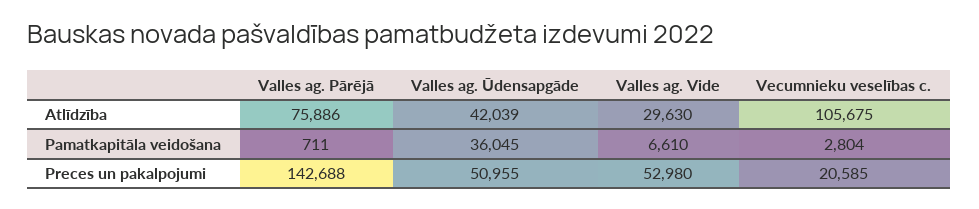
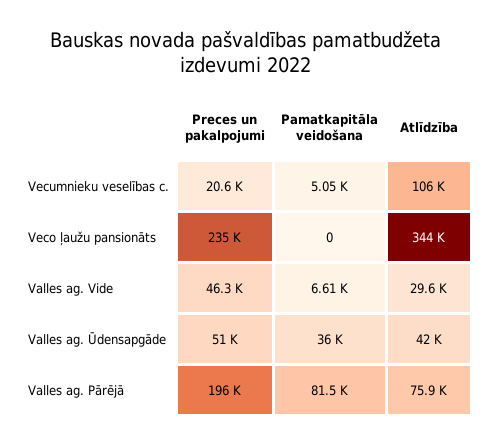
Valles ag. Pārējā, Pamatkapitāla veidošana: 711 -> 81500
Vecumnieku veselības c., Pamatkapitāla veidošana: 2804 -> 5050
Valles ag. Pārējā, Preces un pakalpojumi: 142688 -> 196000
Valles ag. Vide, Preces un pakalpojumi: 52980 -> 46300
Veco ļaužu pansionāts, Preces un pakalpojumi: none -> 235000
Veco ļaužu pansionāts, Pamatkapitāla veidošana: none -> 0
Veco ļaužu pansionāts, Atlīdzība: none -> 344000

